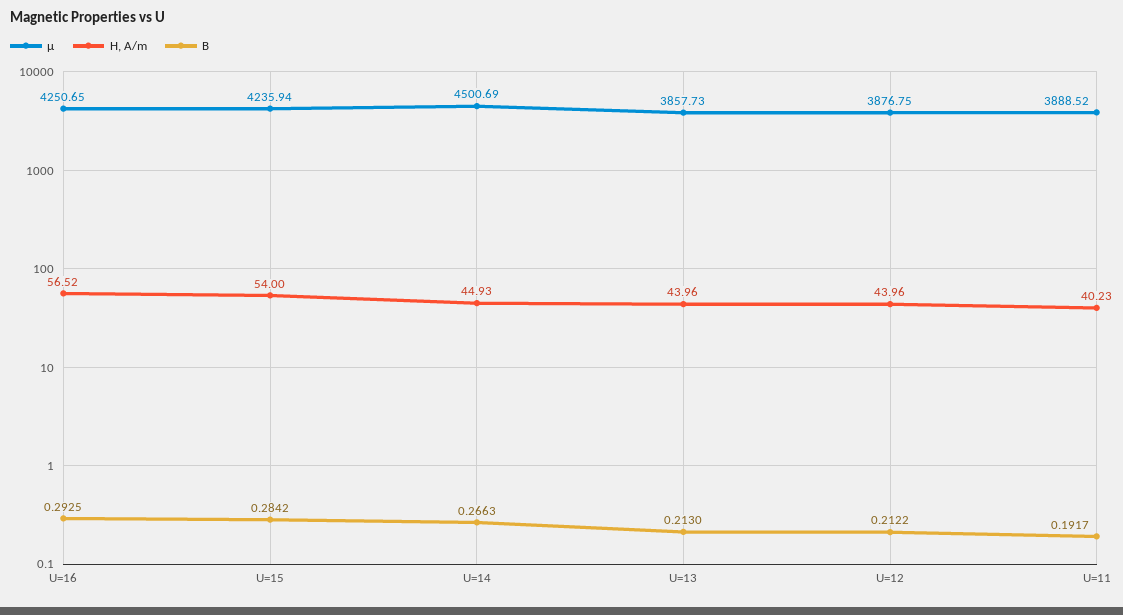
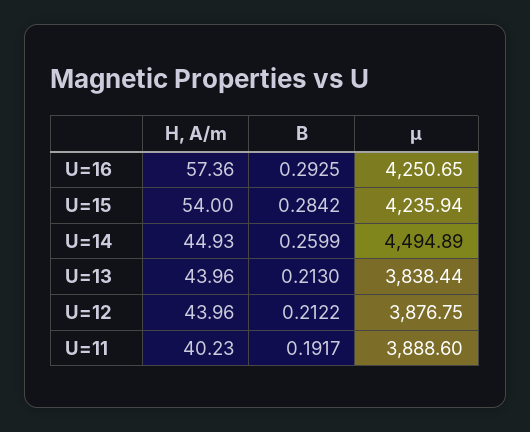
H, A/m, U=16: 56.52 -> 57.36
μ, U=14: 4500.69 -> 4494.89
B, U=14: 0.2663 -> 0.2599
μ, U=13: 3857.73 -> 3838.44
μ, U=11: 3888.52 -> 3888.6

